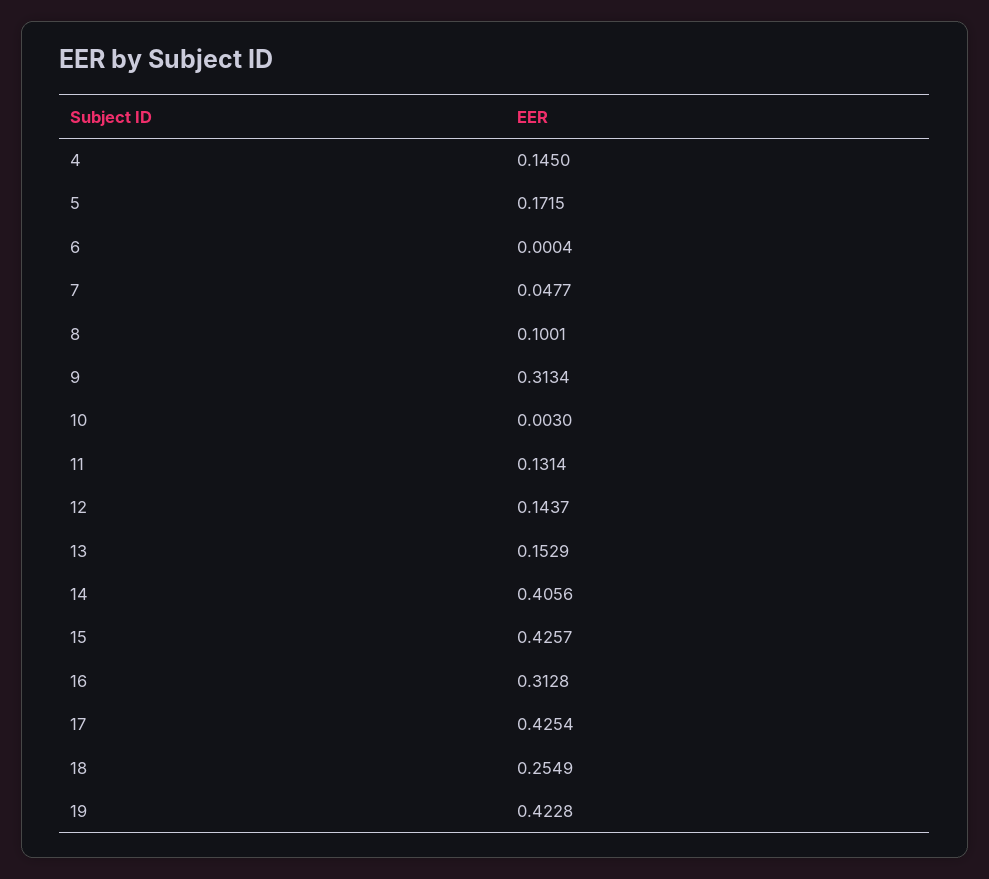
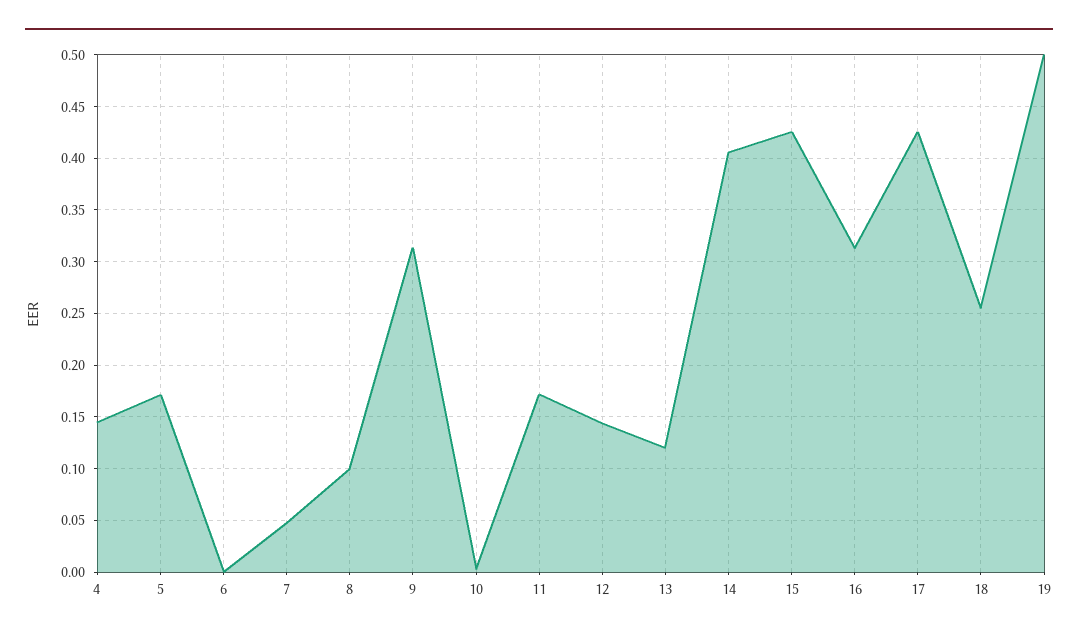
11: 0.1314 -> 0.17
13: 0.1529 -> 0.12
19: 0.4228 -> 0.5

